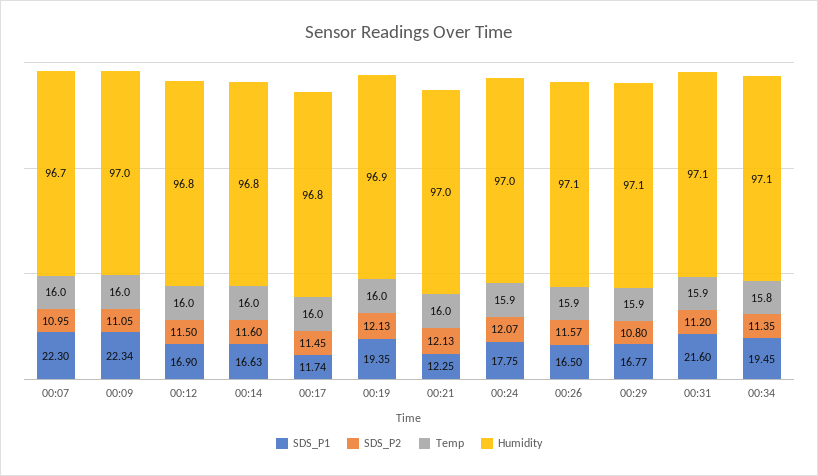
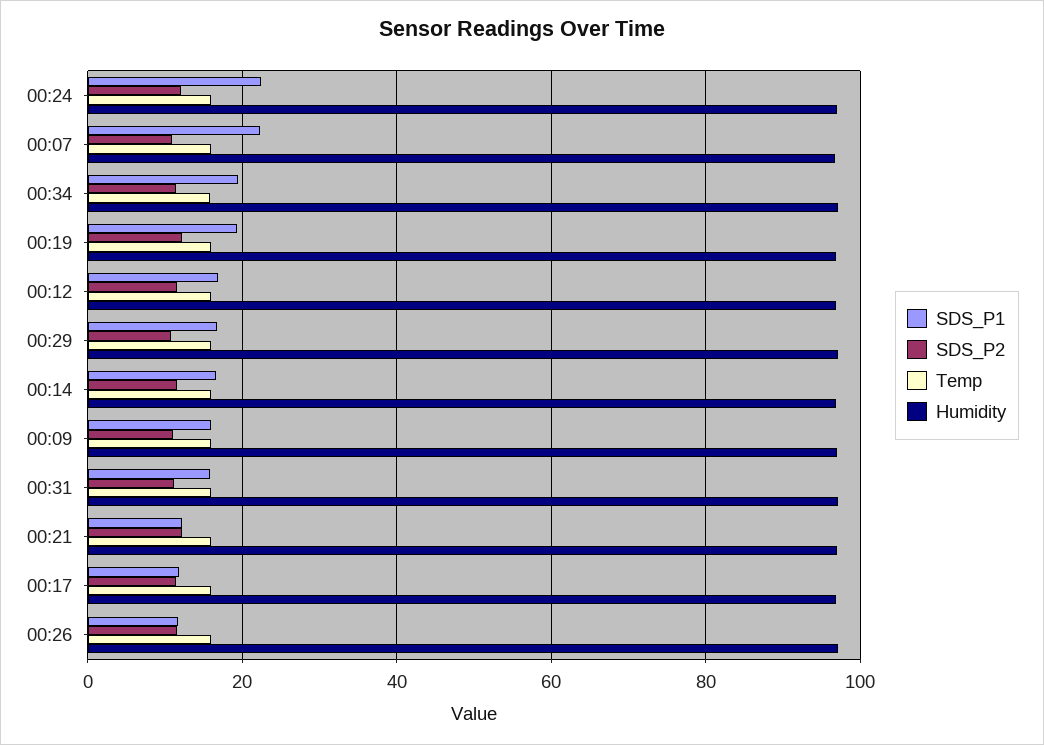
SDS_P1, 00:09: 22.34 -> 16
SDS_P1, 00:24: 17.75 -> 22
SDS_P1, 00:26: 16.5 -> 12
SDS_P1, 00:31: 21.6 -> 16

